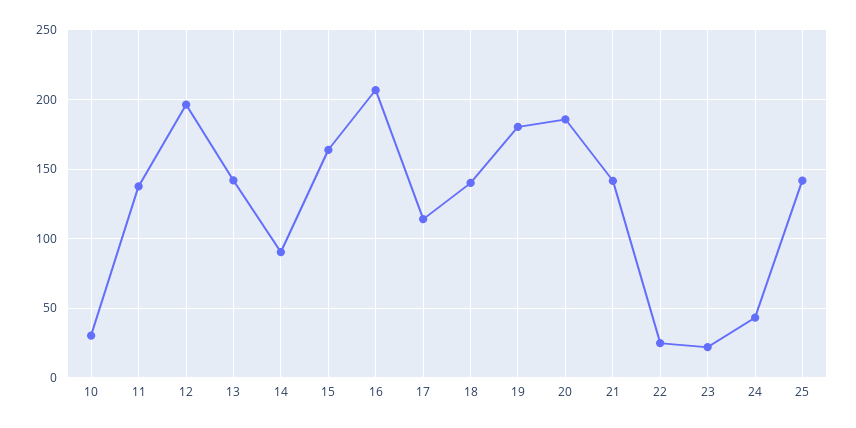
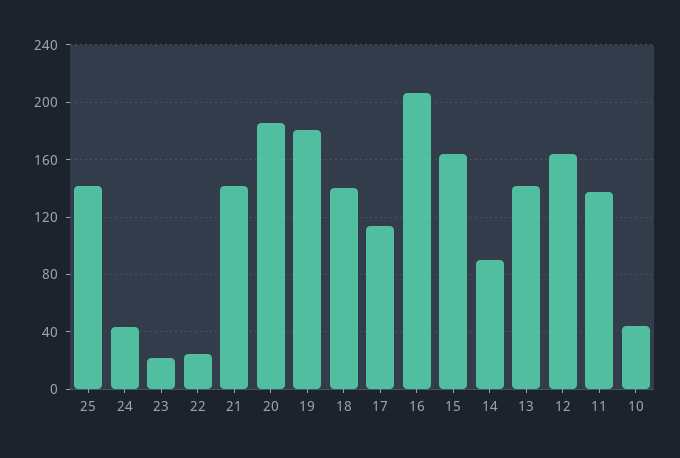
10: 30 -> 45
12: 195 -> 165

